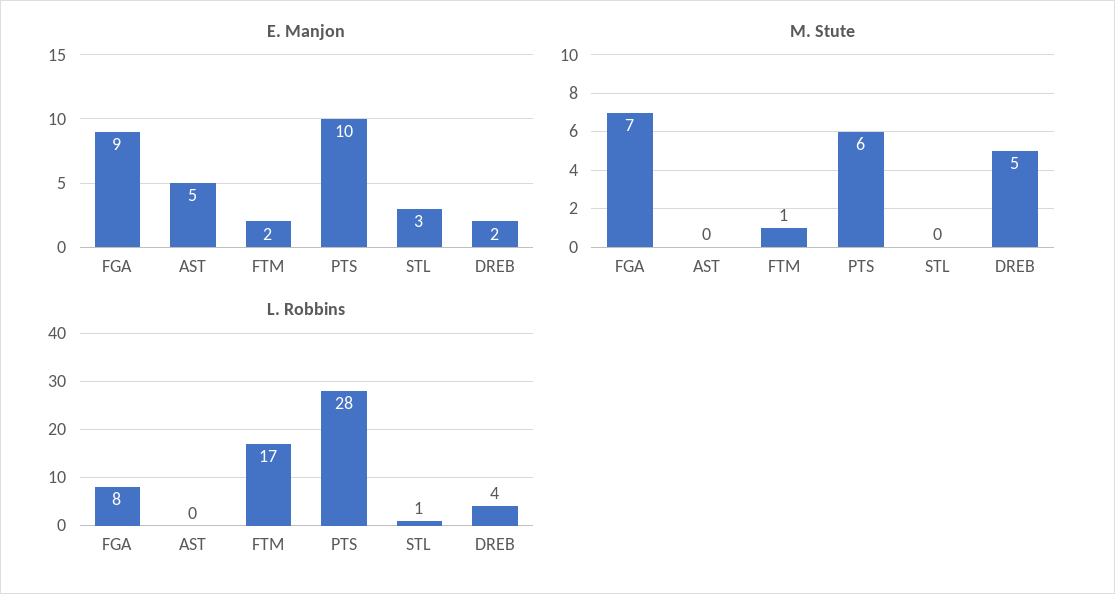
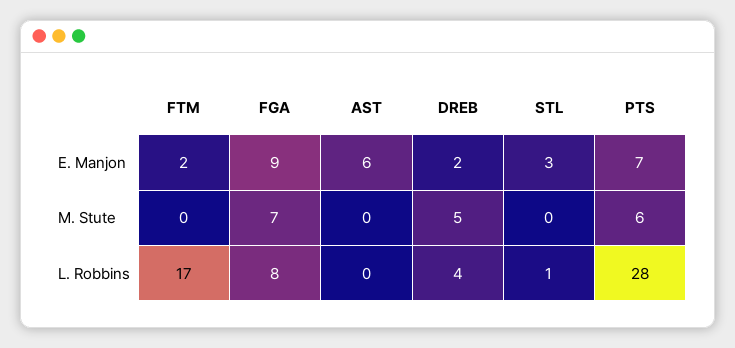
E. Manjon, AST: 5 -> 6
E. Manjon, PTS: 10 -> 7
M. Stute, FTM: 1 -> 0

